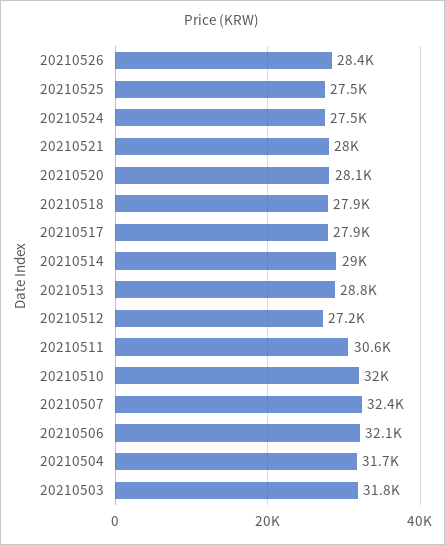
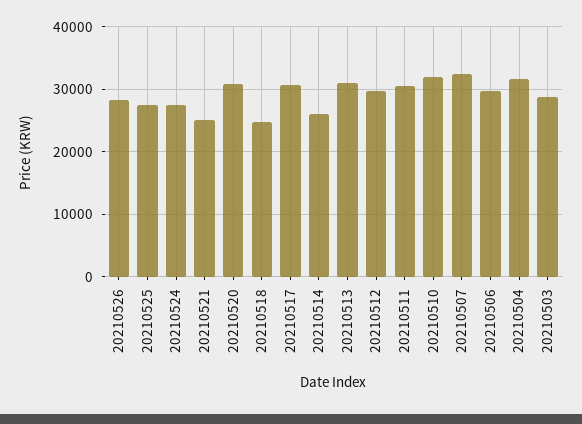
20210521: 28000 -> 25000
20210520: 28100 -> 31000
20210518: 27900 -> 25000
20210517: 27900 -> 31000
20210514: 29000 -> 26000
20210513: 28800 -> 31000
20210512: 27200 -> 30000
20210506: 32100 -> 30000
20210503: 31800 -> 29000

